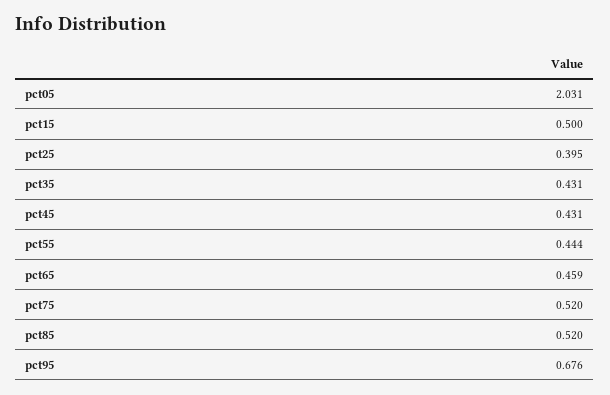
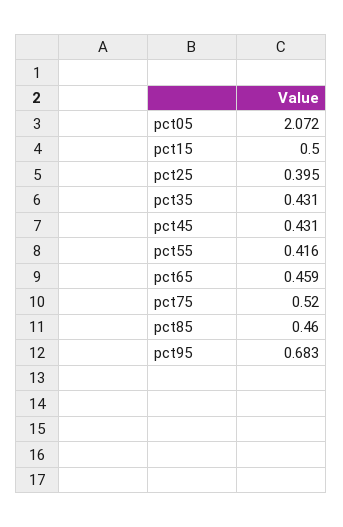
pct05: 2.031 -> 2.072
pct55: 0.444 -> 0.416
pct85: 0.52 -> 0.46
pct95: 0.676 -> 0.683

